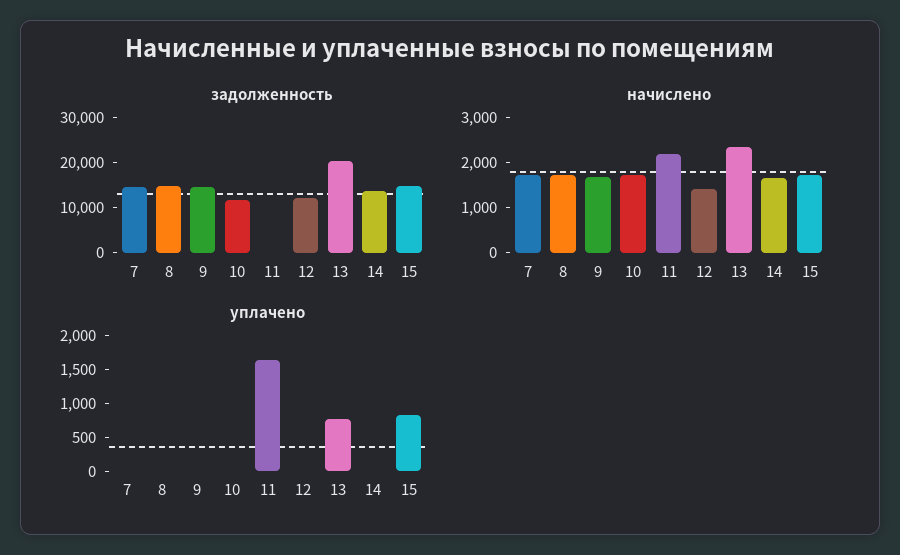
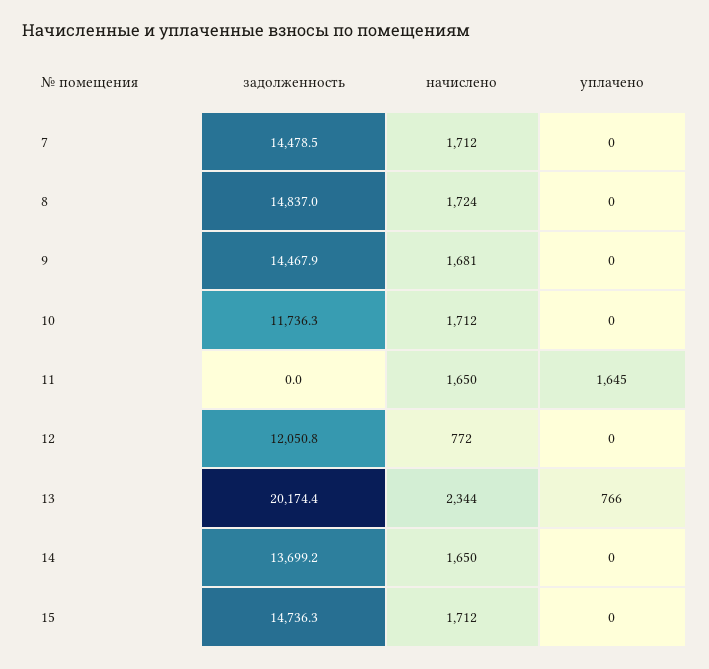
начислено, 11: 2200 -> 1650
начислено, 12: 1400 -> 772
уплачено, 15: 750 -> 0

